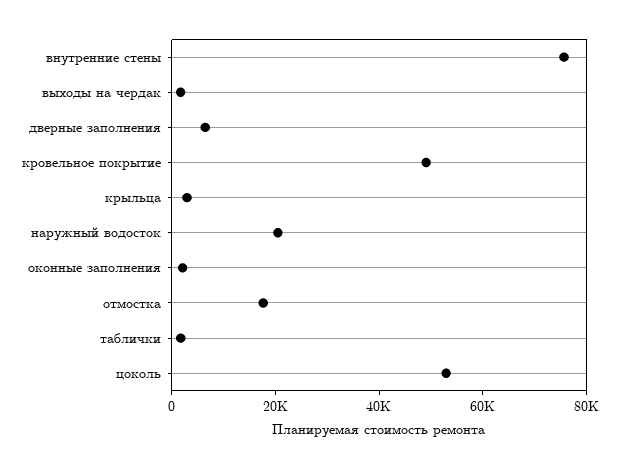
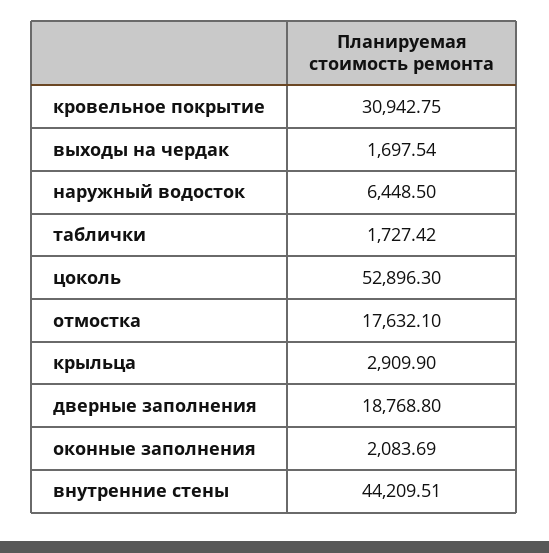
внутренние стены: 75000 -> 44209.51
дверные заполнения: 5000 -> 18768.8
кровельное покрытие: 50000 -> 30942.75
наружный водосток: 20000 -> 6448.5

